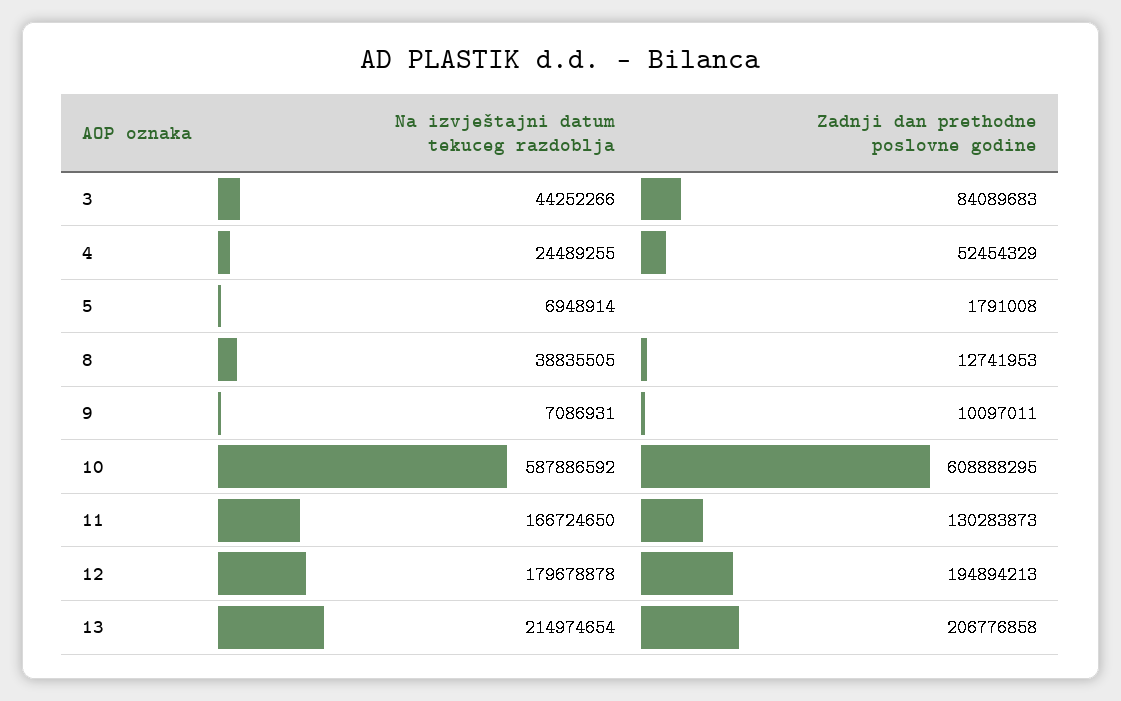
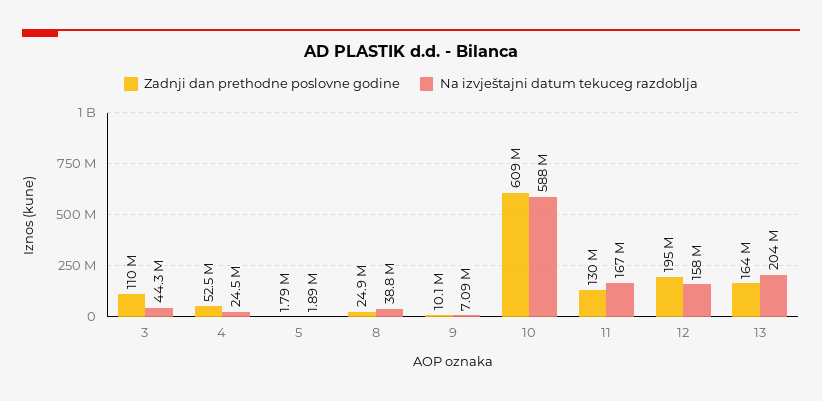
Zadnji dan prethodne poslovne godine, 3: 84089683 -> 110000000
Na izvještajni datum tekuceg razdoblja, 5: 6948914 -> 1890000
Zadnji dan prethodne poslovne godine, 8: 12741953 -> 24900000
Na izvještajni datum tekuceg razdoblja, 12: 179678878 -> 158000000
Na izvještajni datum tekuceg razdoblja, 13: 214974654 -> 204000000
Zadnji dan prethodne poslovne godine, 13: 206776858 -> 164000000

